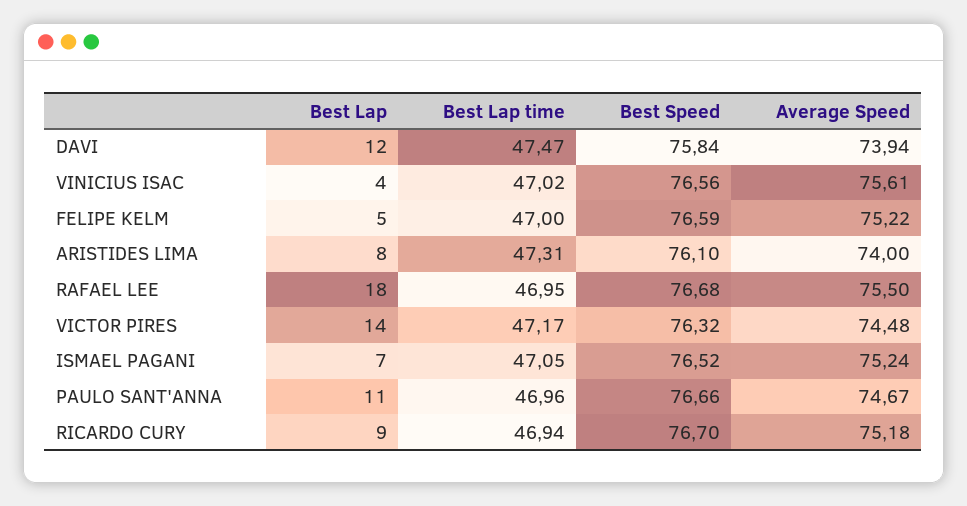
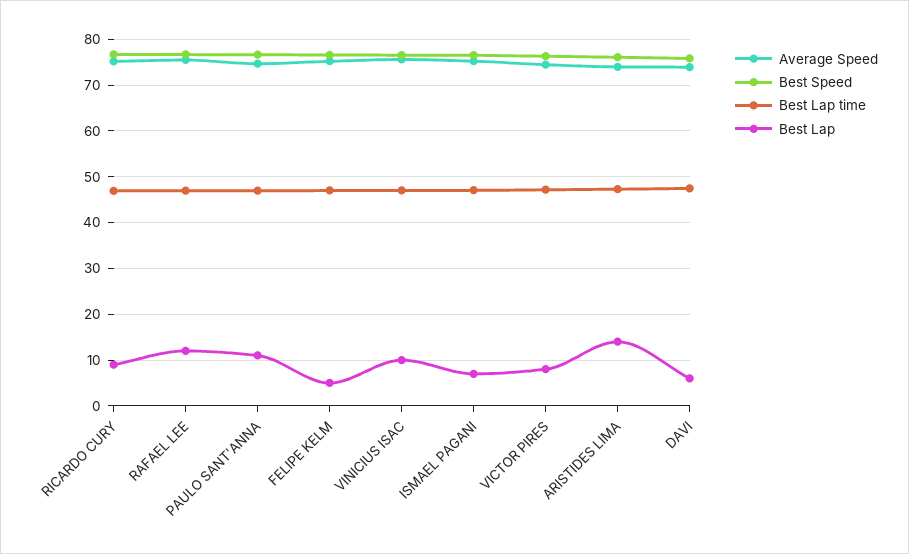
Best Lap, DAVI: 12 -> 6
Best Lap, VINICIUS ISAC: 4 -> 10
Best Lap, ARISTIDES LIMA: 8 -> 14
Best Lap, RAFAEL LEE: 18 -> 12
Best Lap, VICTOR PIRES: 14 -> 8

